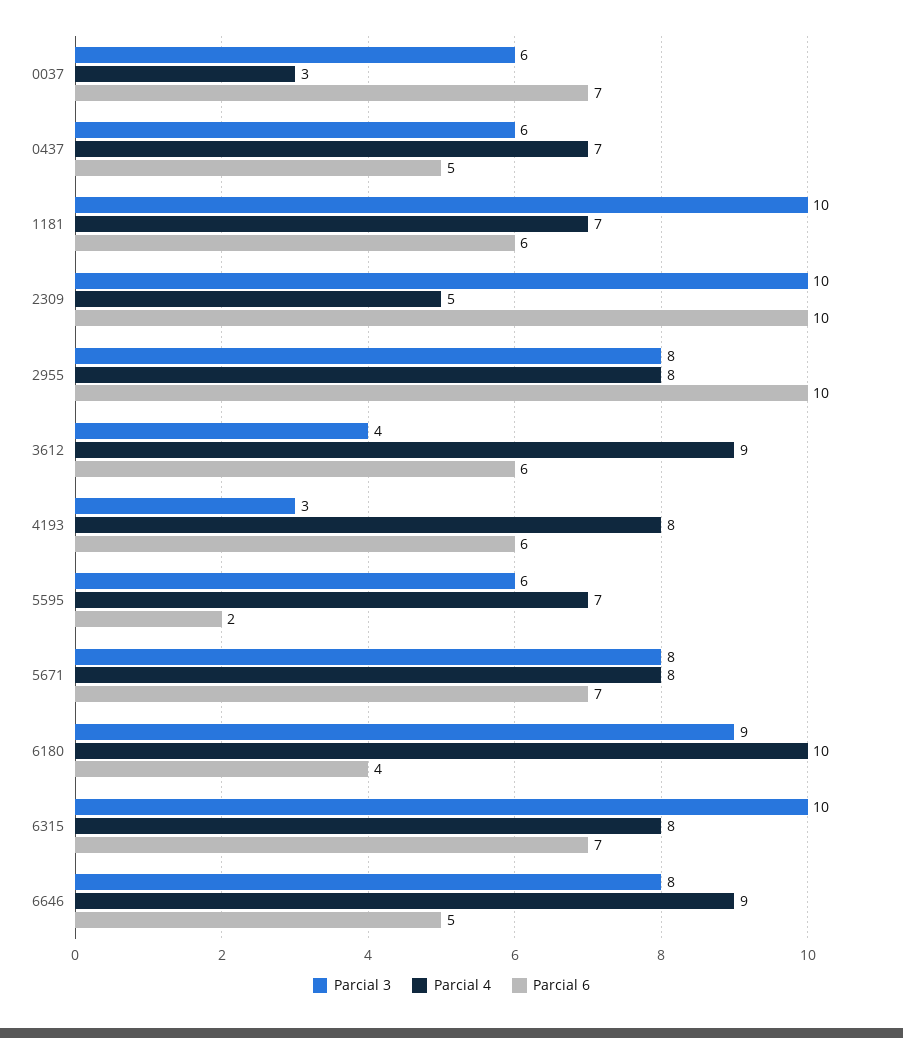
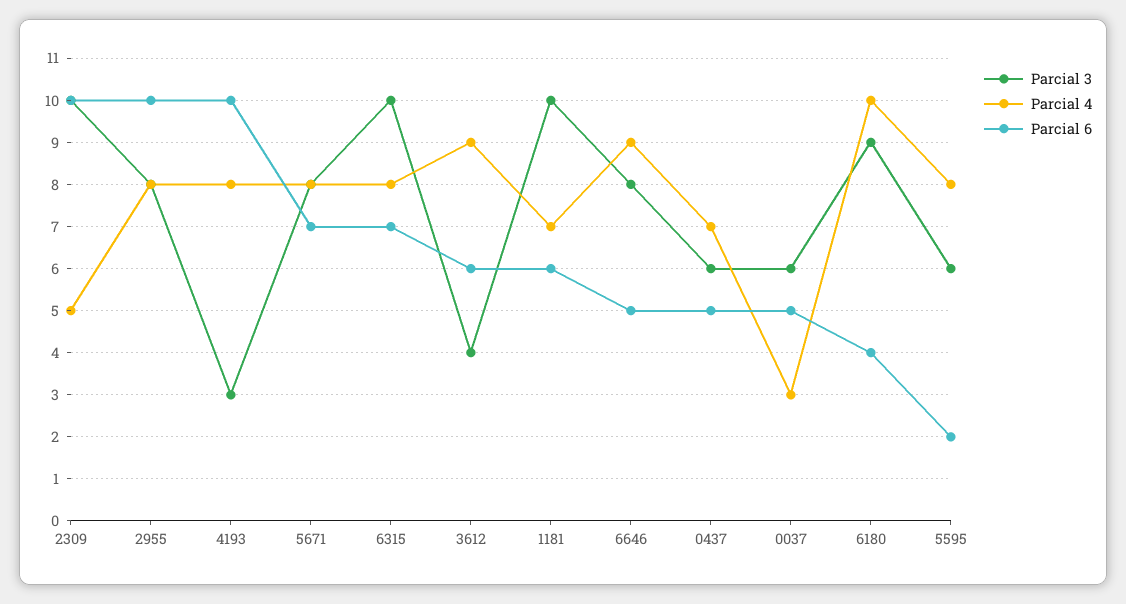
Parcial 6, 0037: 7 -> 5
Parcial 6, 4193: 6 -> 10
Parcial 4, 5595: 7 -> 8

